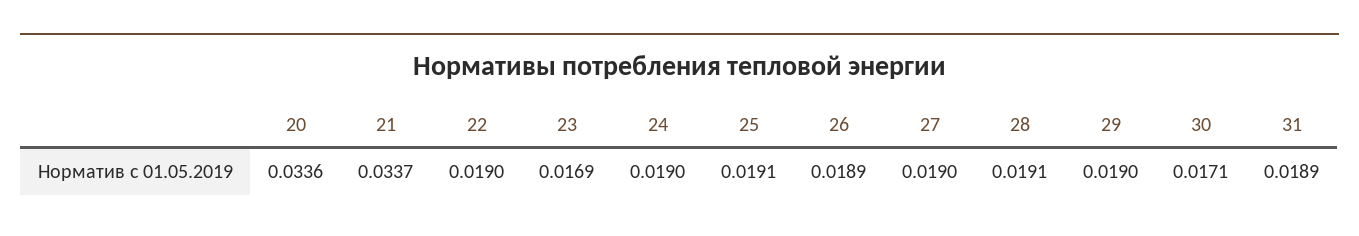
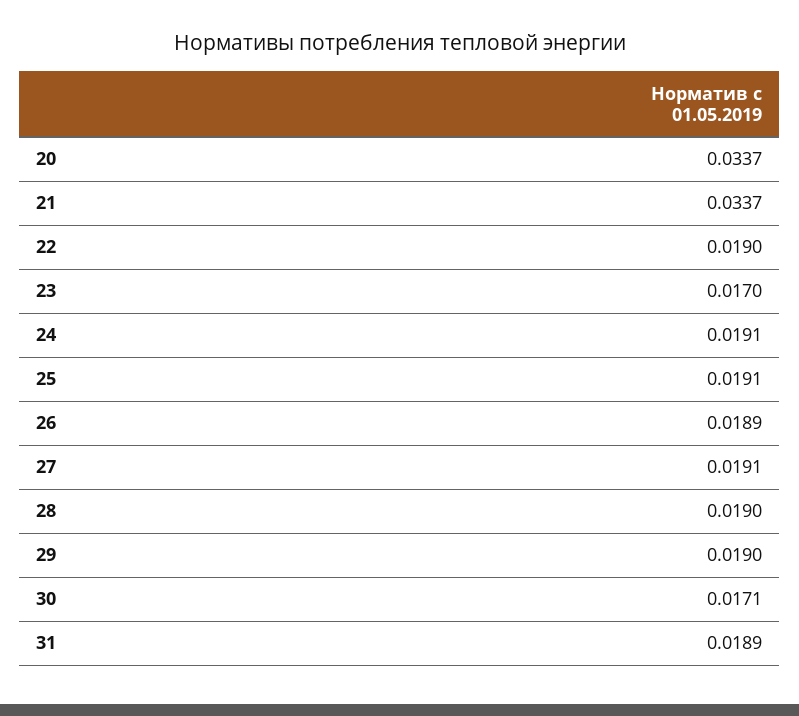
20: 0.0336 -> 0.0337
23: 0.0169 -> 0.017
24: 0.019 -> 0.0191
27: 0.019 -> 0.0191
28: 0.0191 -> 0.019

